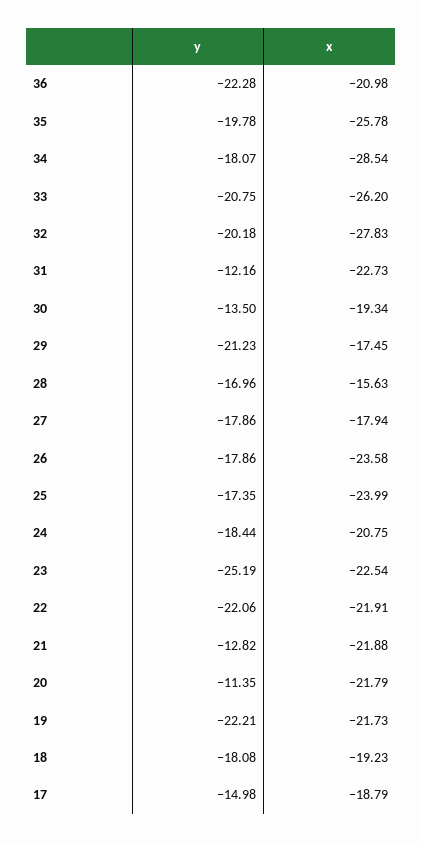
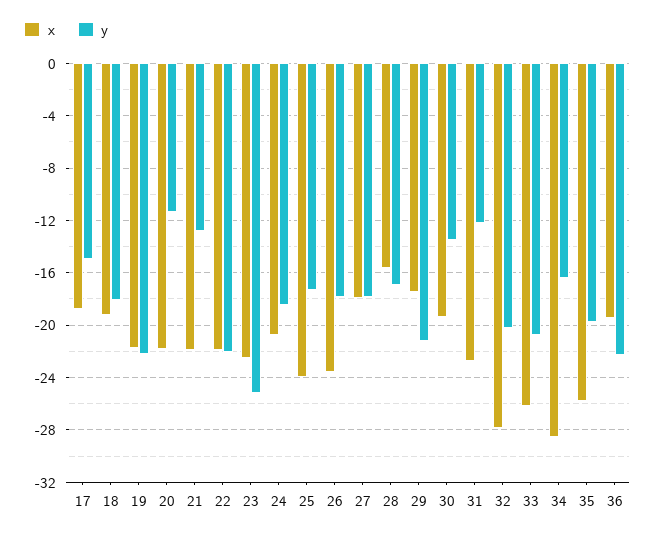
x, 36: -20.98 -> -19.5
y, 34: -18.07 -> -16.5

